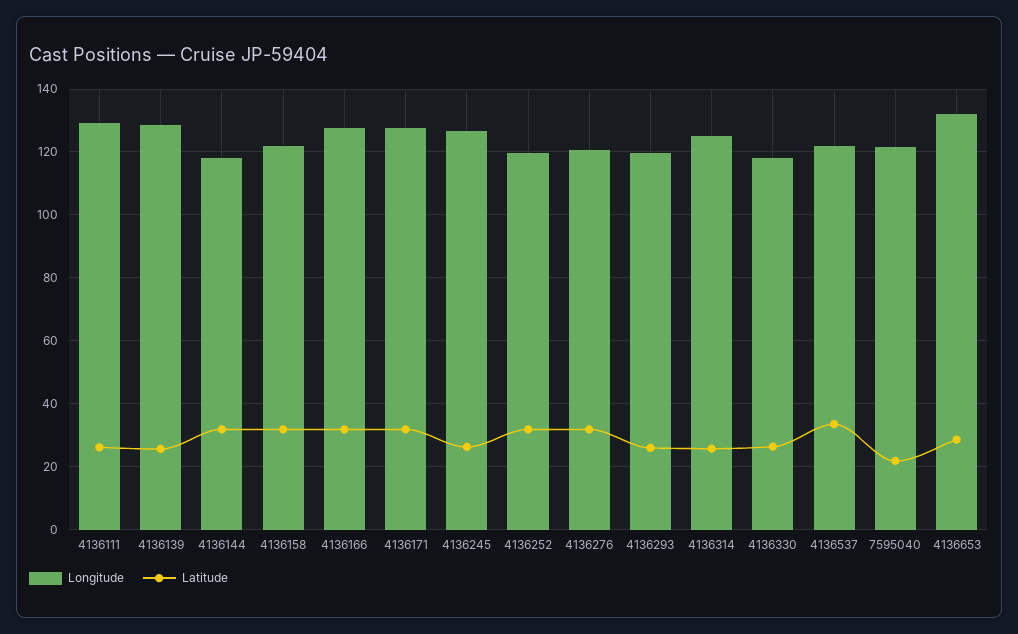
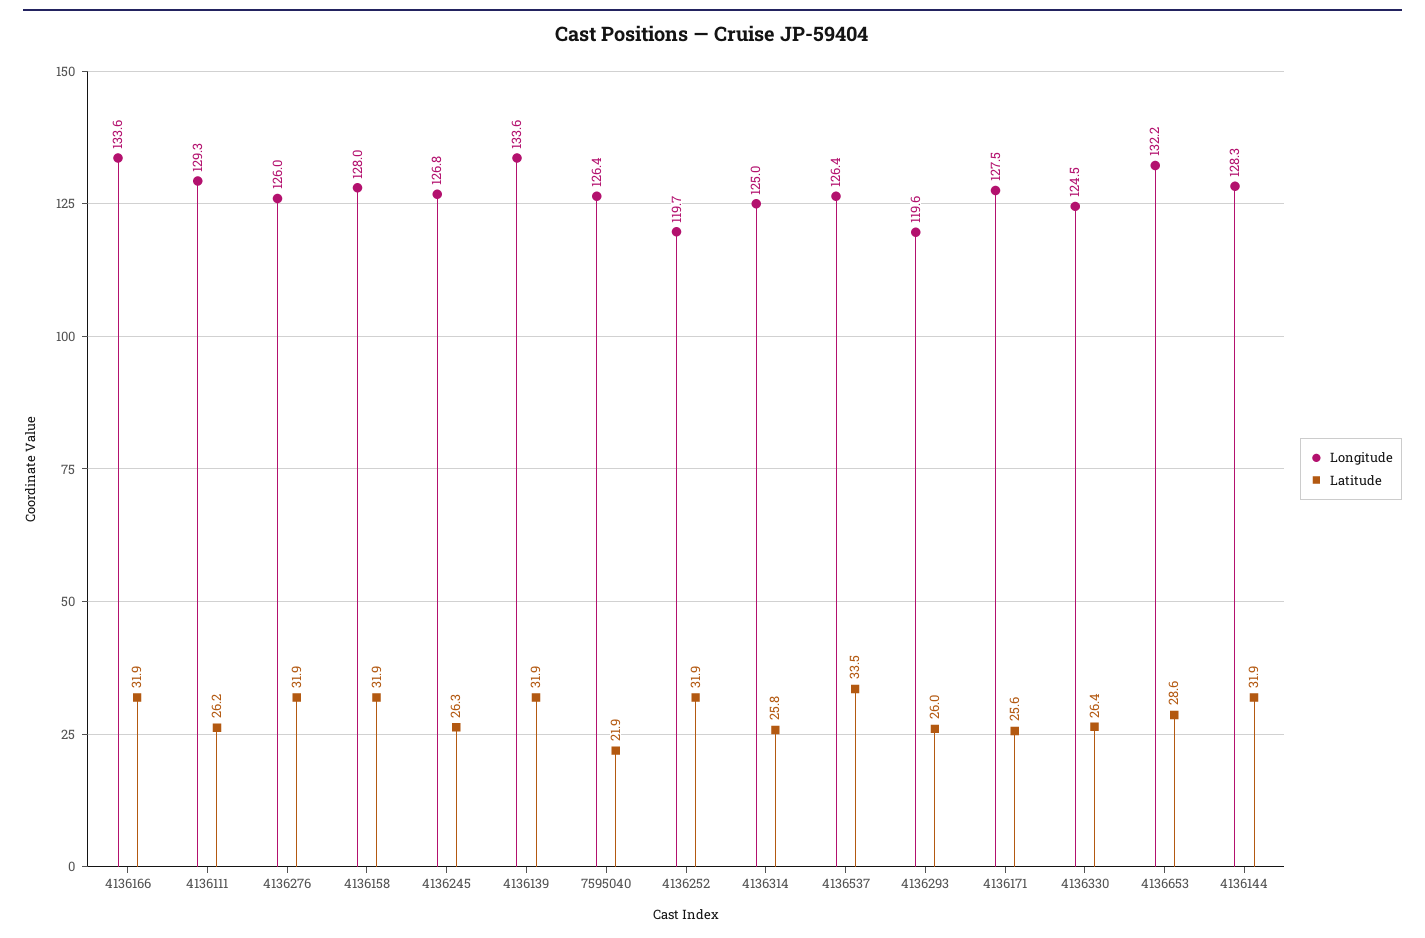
Longitude, 4136139: 128 -> 133.6
Latitude, 4136139: 26 -> 31.9
Longitude, 4136144: 118 -> 128.3
Longitude, 4136158: 122 -> 128
Longitude, 4136166: 128 -> 133.6
Latitude, 4136171: 32 -> 25.6
Longitude, 4136276: 120 -> 126
Longitude, 4136330: 118 -> 124.5
Longitude, 4136537: 122 -> 126.4
Longitude, 7595040: 122 -> 126.4

